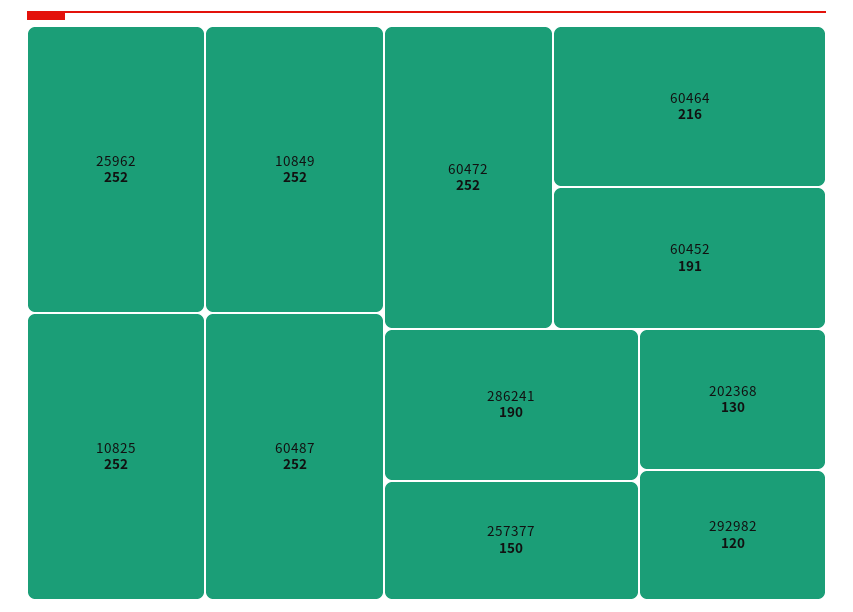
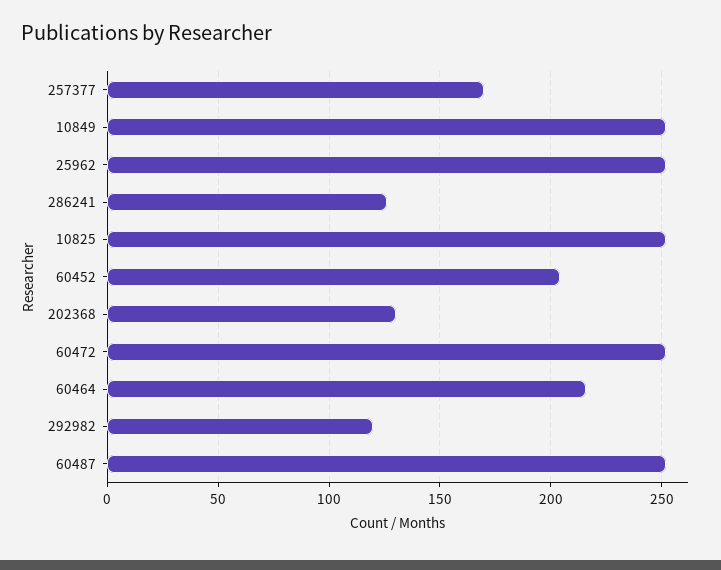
60452: 191 -> 205
286241: 190 -> 125
257377: 150 -> 170

